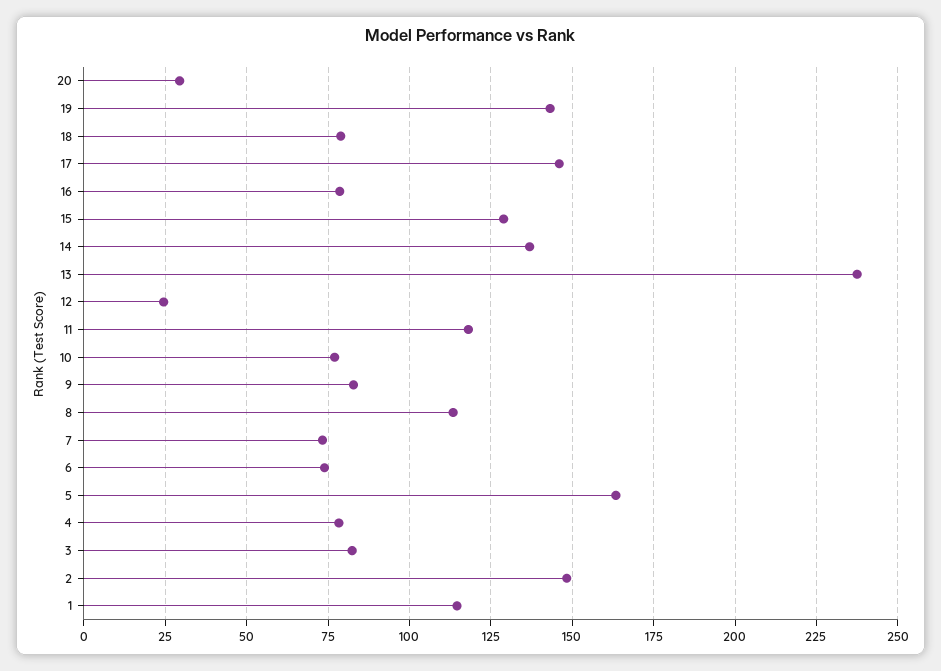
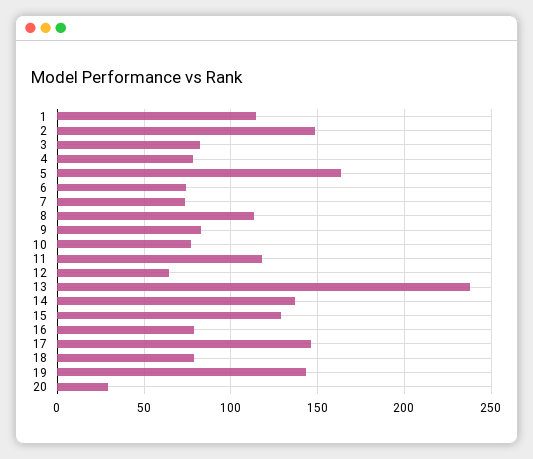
12: 25 -> 65

